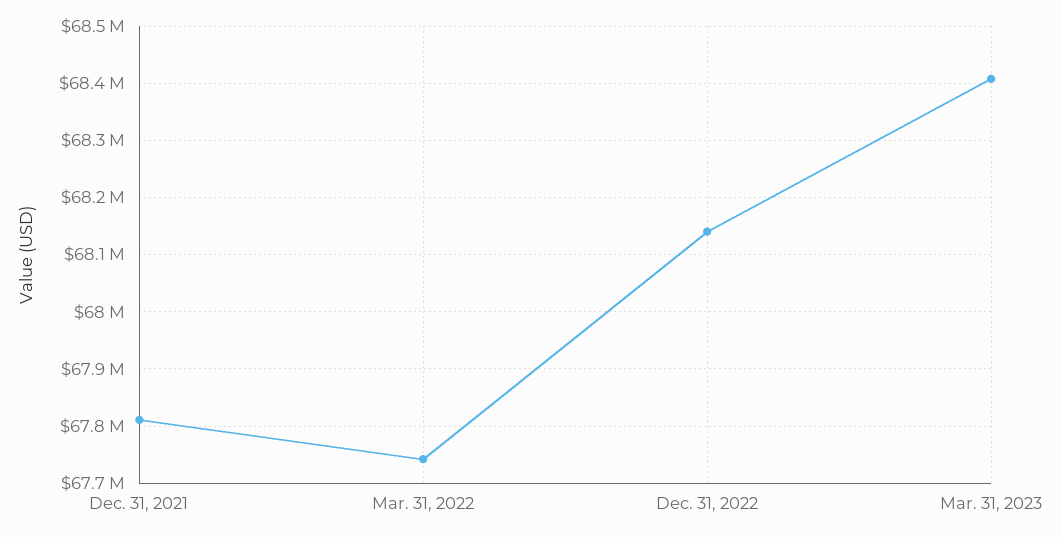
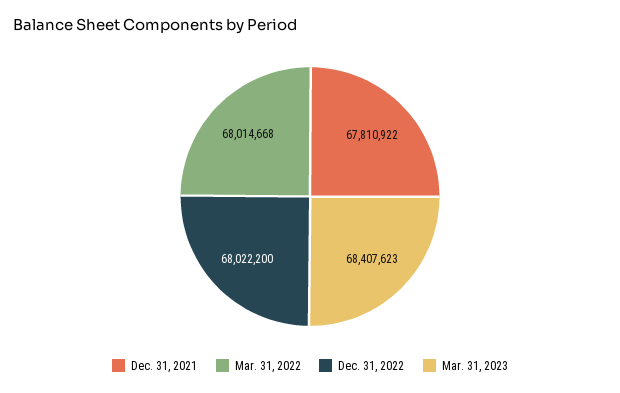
Mar. 31, 2022: 67740000 -> 68014668
Dec. 31, 2022: 68140000 -> 68022200

